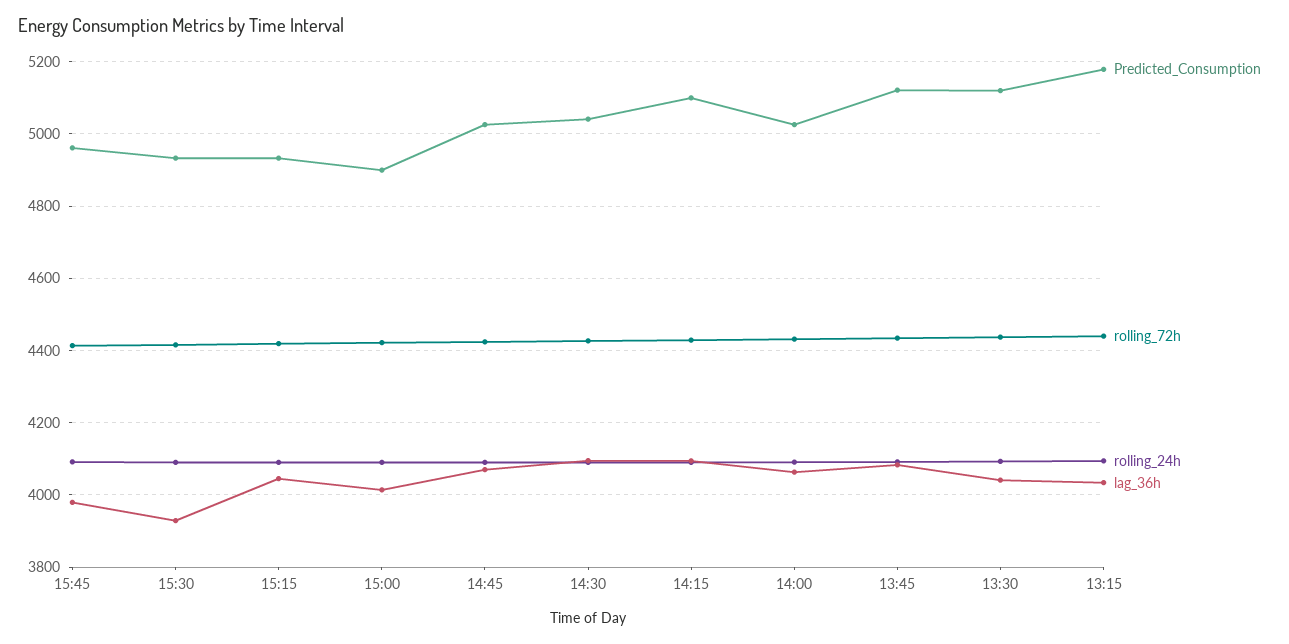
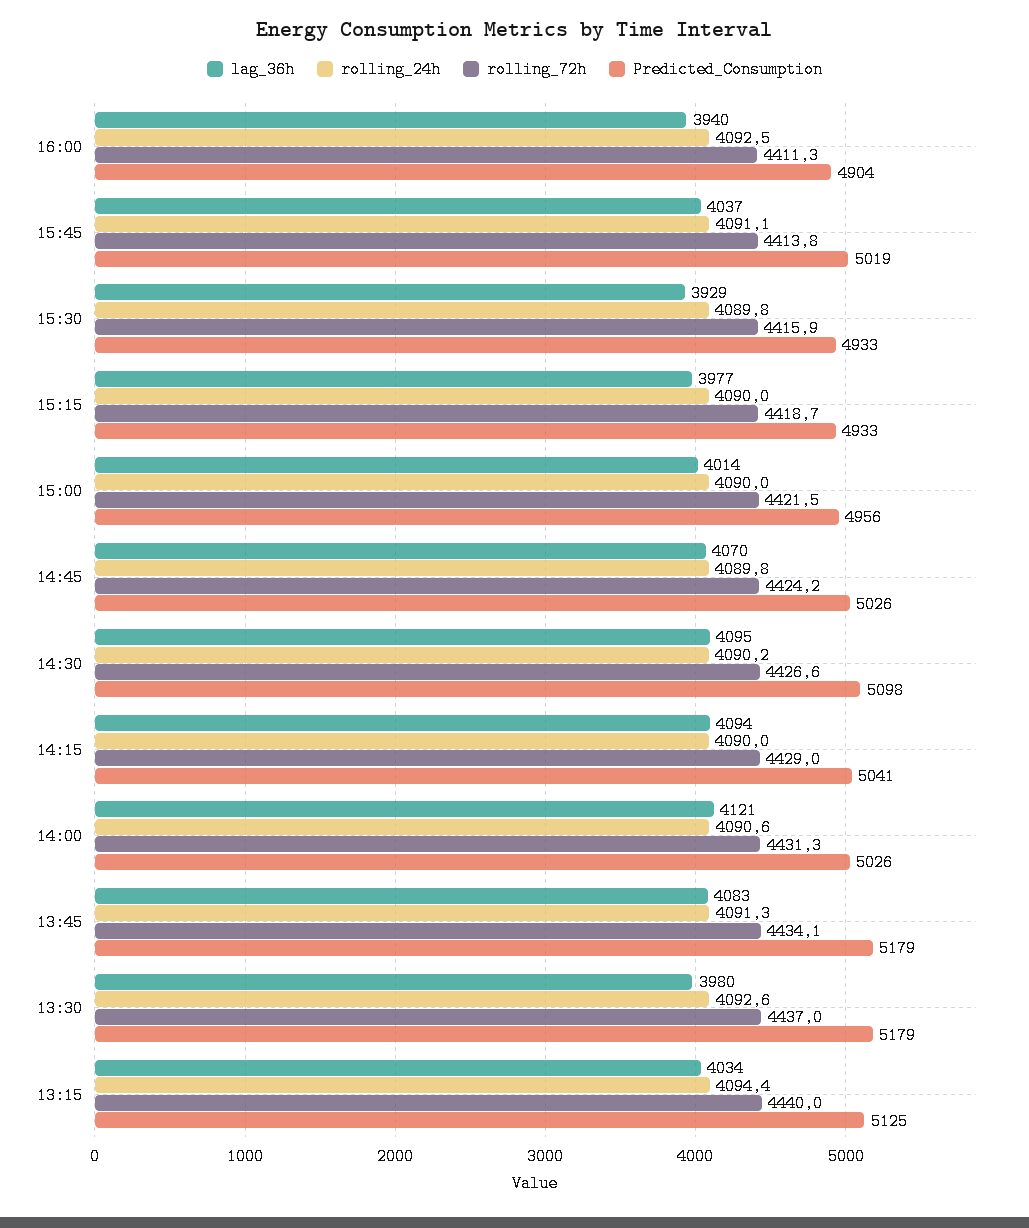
Predicted_Consumption, 15:45: 4960 -> 5019
lag_36h, 15:45: 3980 -> 4037
lag_36h, 15:15: 4040 -> 3977
Predicted_Consumption, 15:00: 4900 -> 4956
Predicted_Consumption, 14:30: 5040 -> 5098
Predicted_Consumption, 14:15: 5100 -> 5041
lag_36h, 14:00: 4060 -> 4121
Predicted_Consumption, 13:45: 5120 -> 5179
Predicted_Consumption, 13:30: 5120 -> 5179
lag_36h, 13:30: 4040 -> 3980
Predicted_Consumption, 13:15: 5180 -> 5125
lag_36h, 16:00: none -> 3940
rolling_24h, 16:00: none -> 4092.5
rolling_72h, 16:00: none -> 4411.3
Predicted_Consumption, 16:00: none -> 4904

